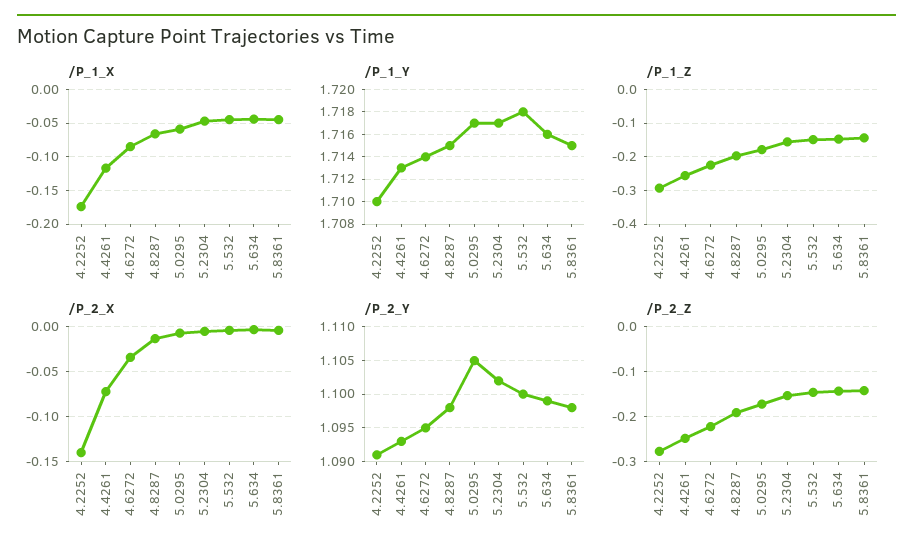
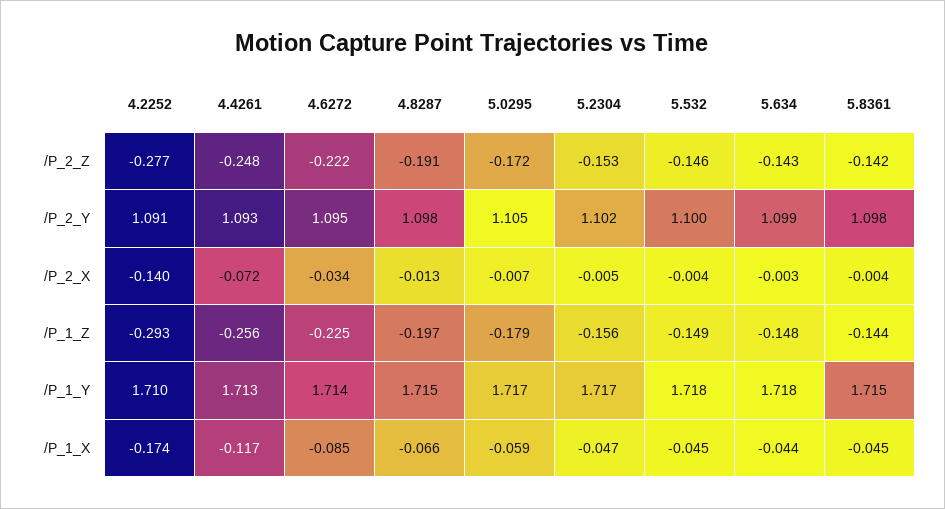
/P_1_Y, 5.634: 1.716 -> 1.718

